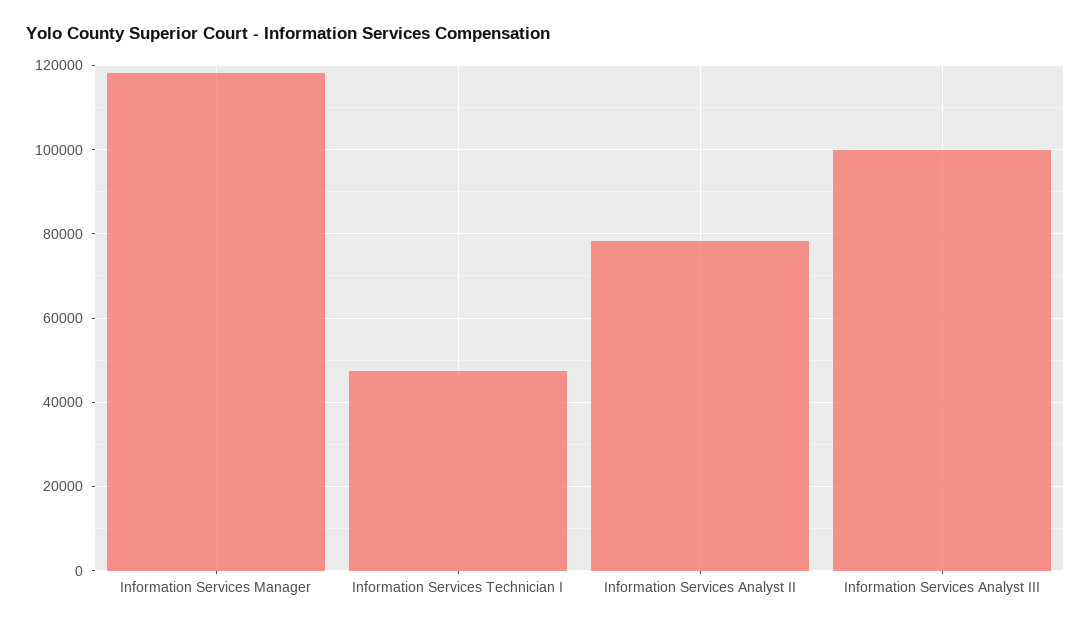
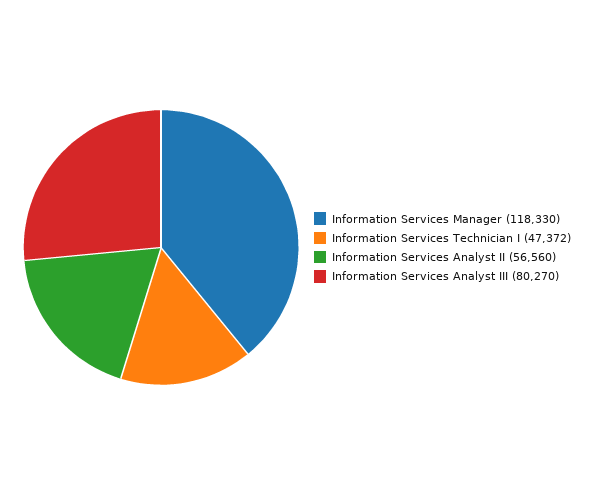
Information Services Analyst II: 78000 -> 56560
Information Services Analyst III: 100000 -> 80270

